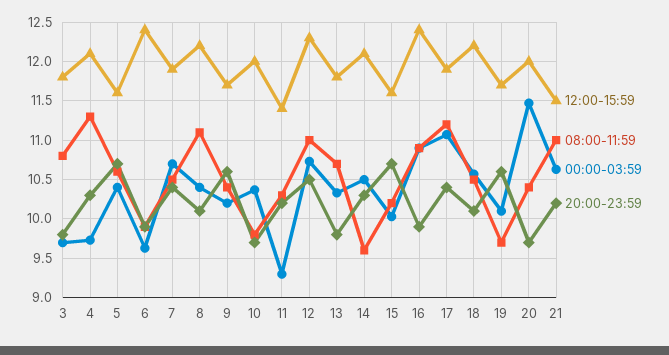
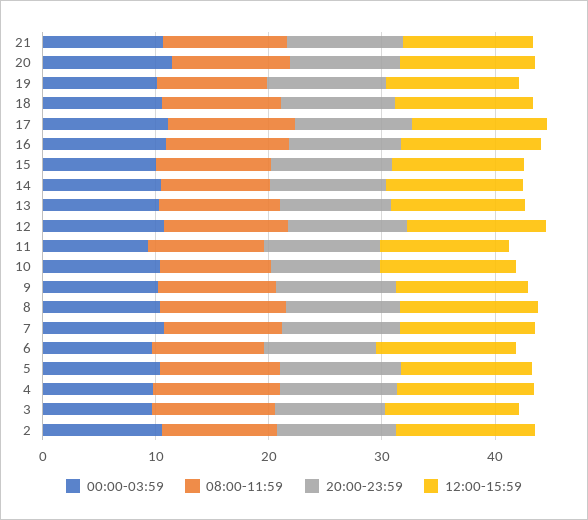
00:00-03:59, 2: none -> 10
08:00-11:59, 2: none -> 10
20:00-23:59, 2: none -> 10
12:00-15:59, 2: none -> 12

